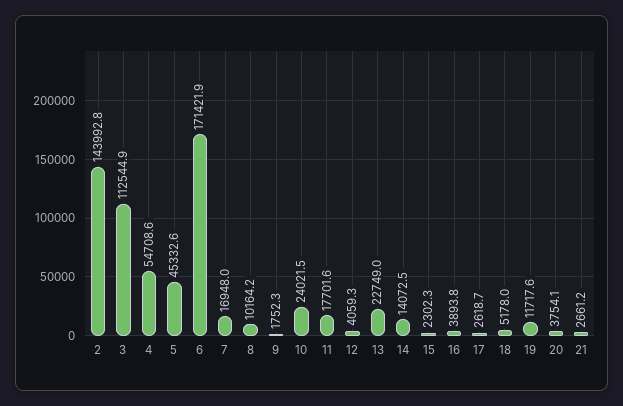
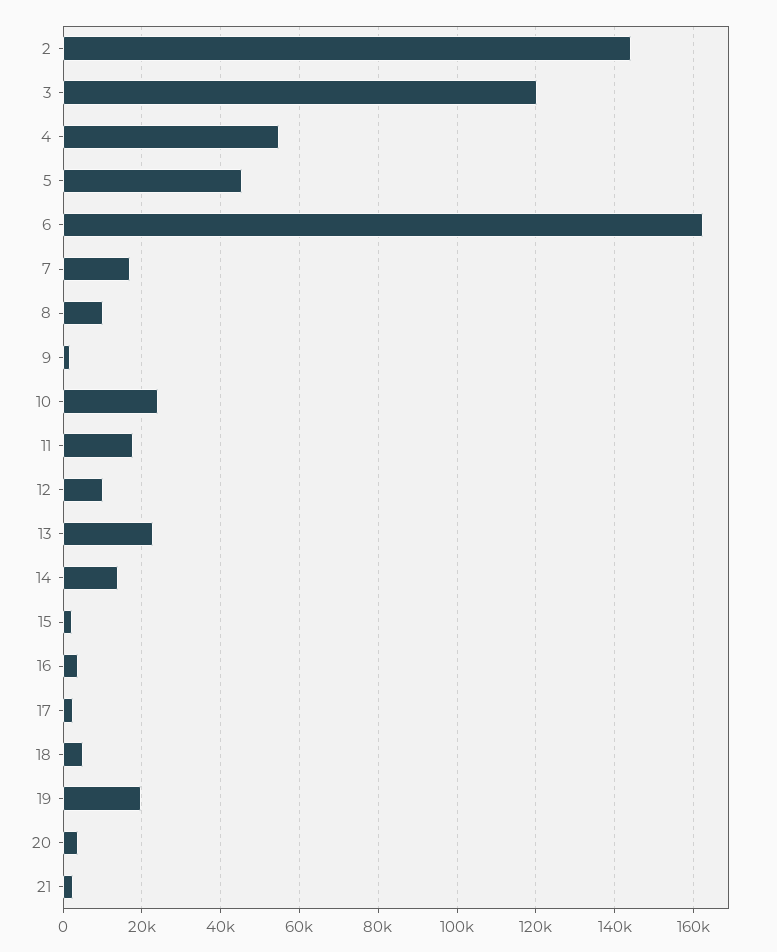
3: 112544.9 -> 120000
6: 171421.9 -> 162000
12: 4059.3 -> 10000
19: 11717.6 -> 20000

